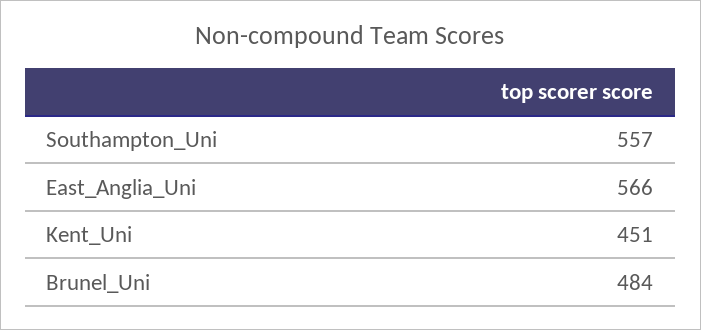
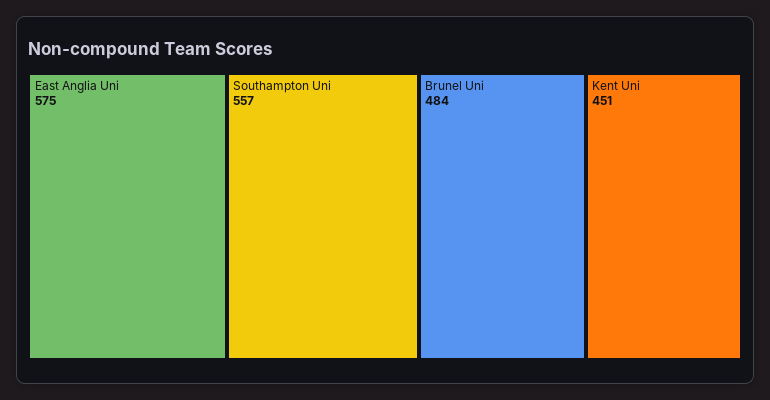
East_Anglia_Uni: 566 -> 575

